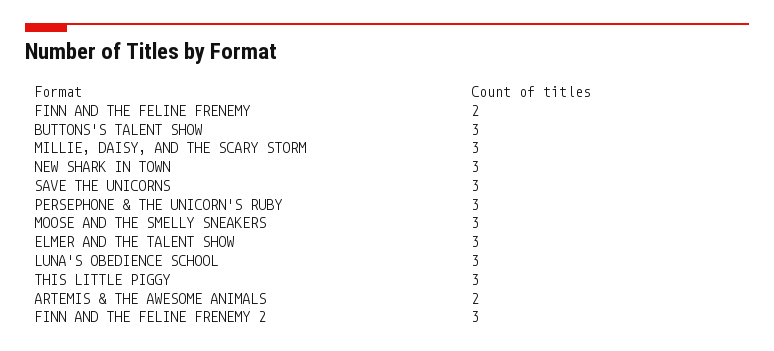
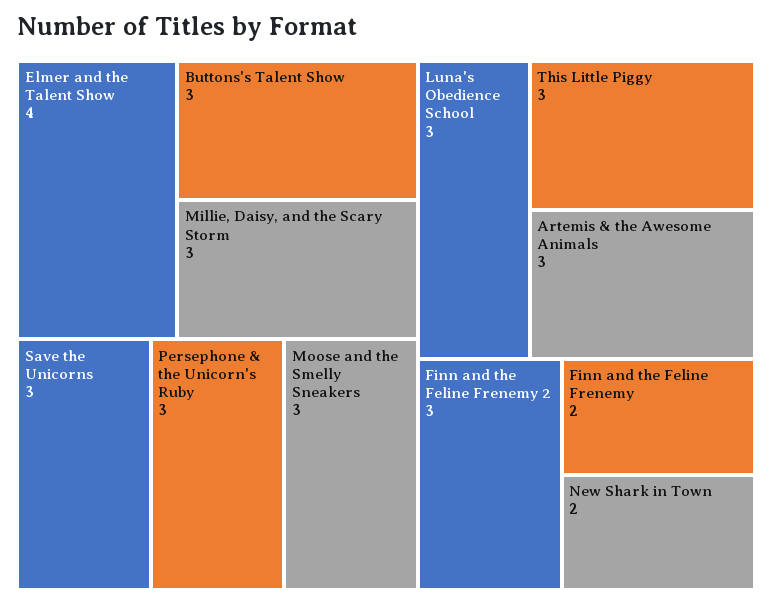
NEW SHARK IN TOWN: 3 -> 2
ELMER AND THE TALENT SHOW: 3 -> 4
ARTEMIS & THE AWESOME ANIMALS: 2 -> 3

